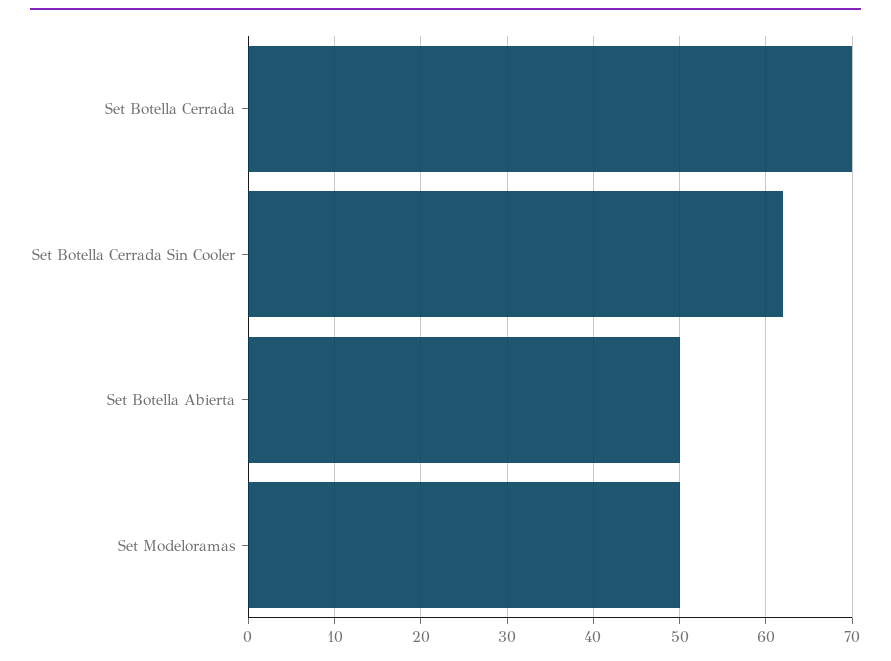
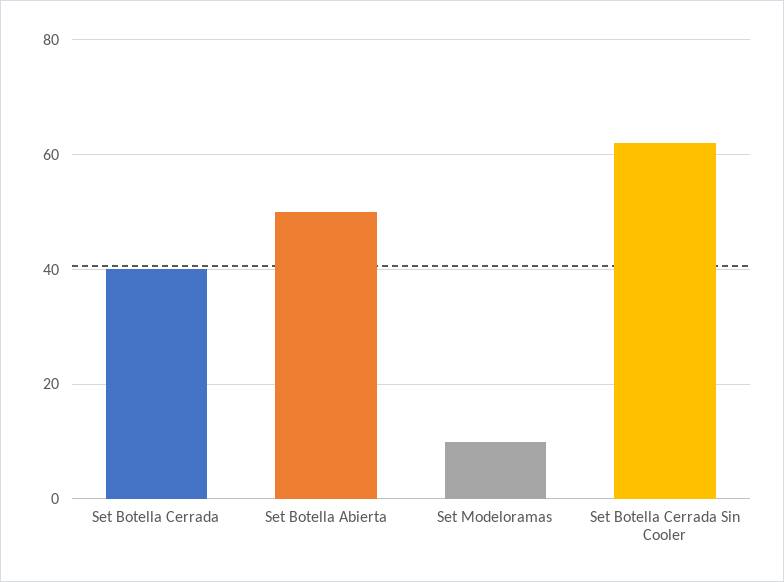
Set Botella Cerrada: 70 -> 40
Set Modeloramas: 50 -> 10

